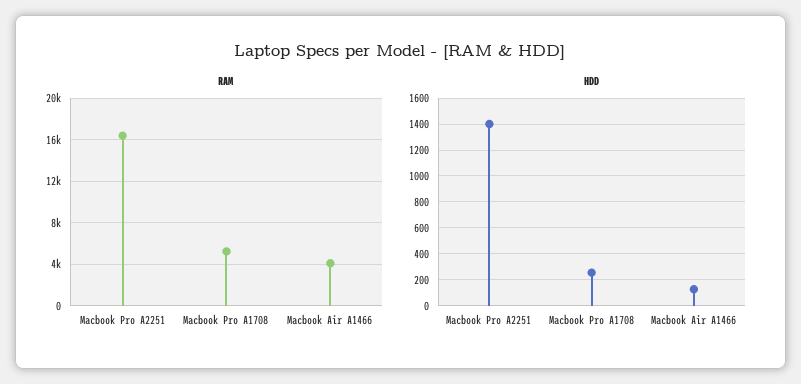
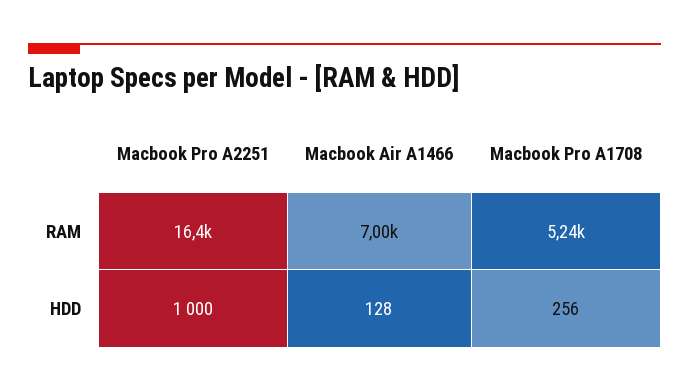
RAM, Macbook Air A1466: 4000 -> 7000
HDD, Macbook Pro A2251: 1400 -> 1000

